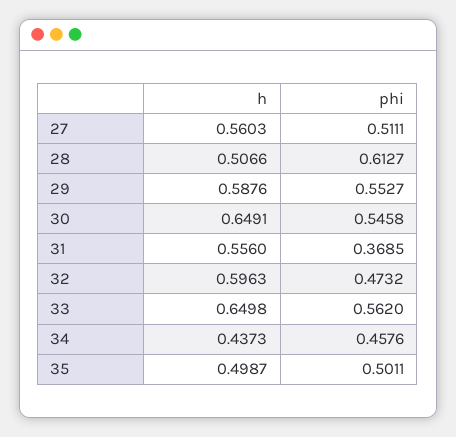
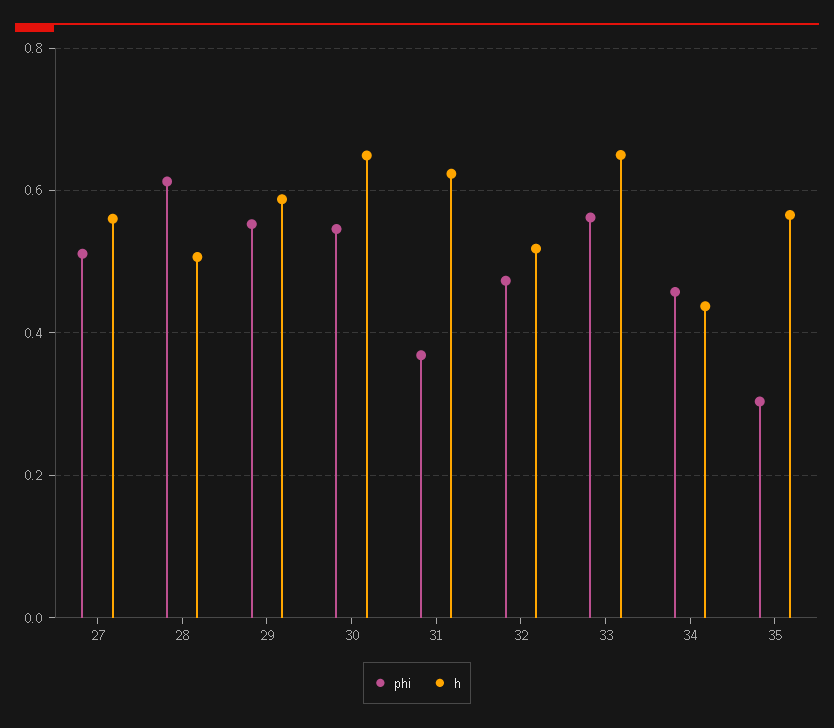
h, 31: 0.556 -> 0.62
h, 32: 0.5963 -> 0.52
h, 35: 0.4987 -> 0.56
phi, 35: 0.5011 -> 0.3

